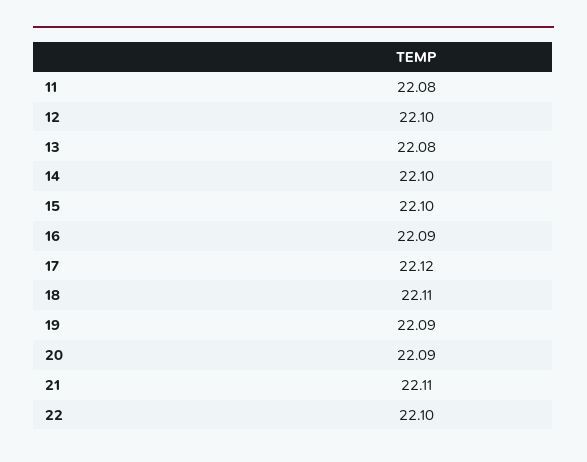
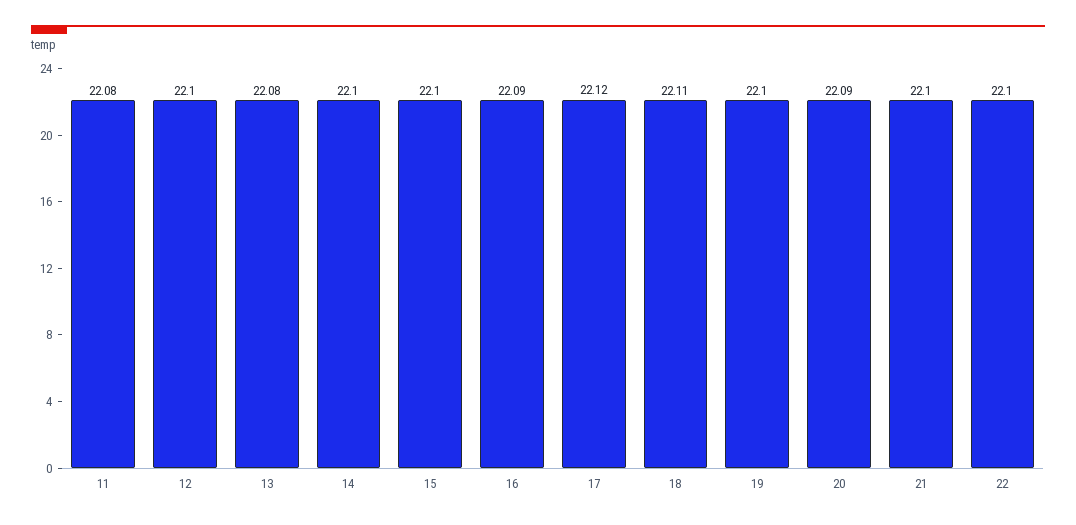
19: 22.09 -> 22.1
21: 22.11 -> 22.1

